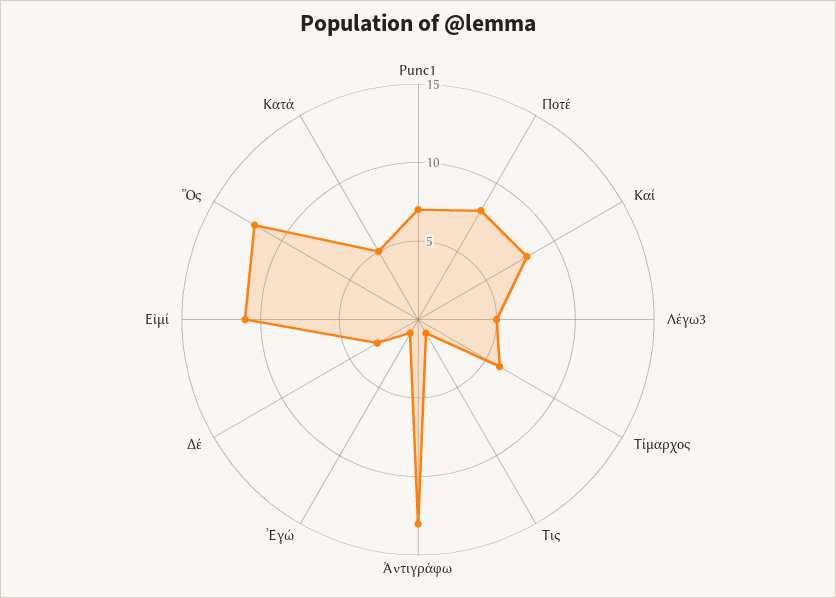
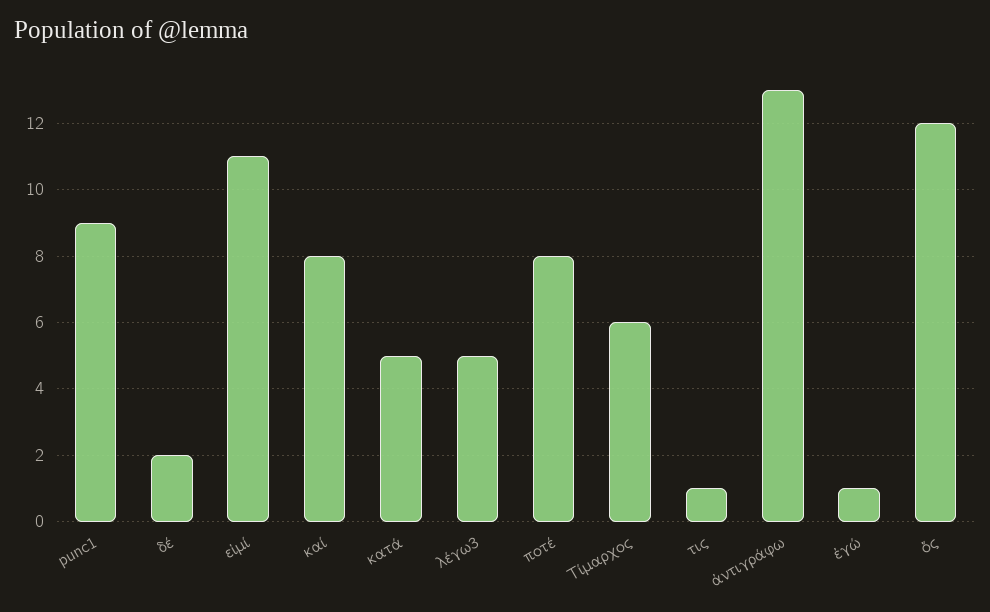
Punc1: 7 -> 9
Δέ: 3 -> 2

